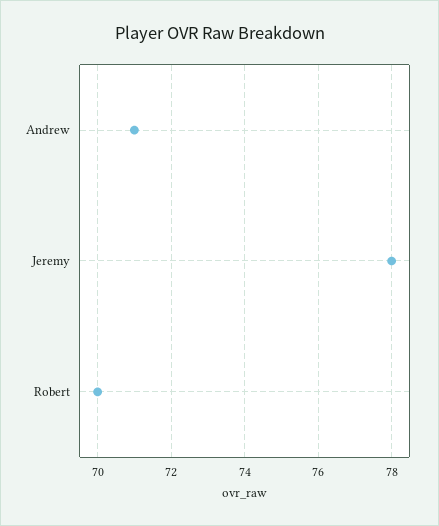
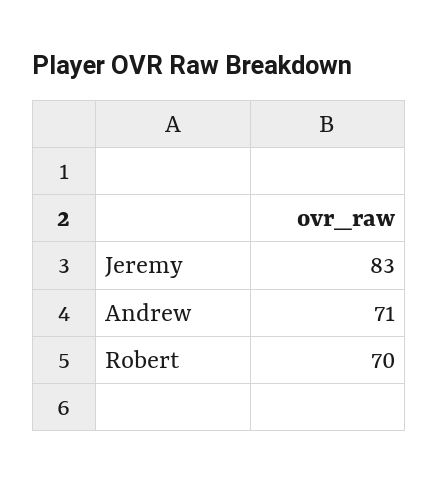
Jeremy: 78 -> 83

